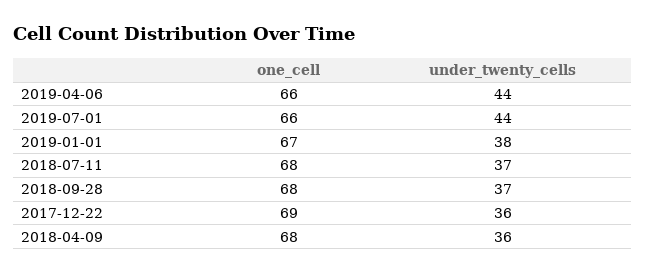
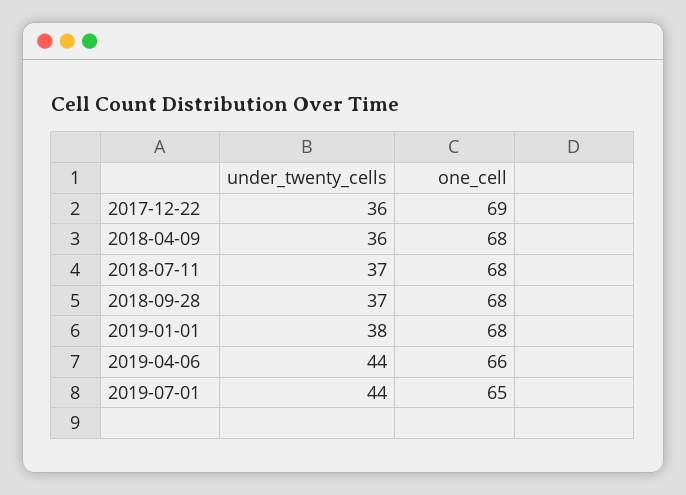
one_cell, 2019-07-01: 66 -> 65
one_cell, 2019-01-01: 67 -> 68

